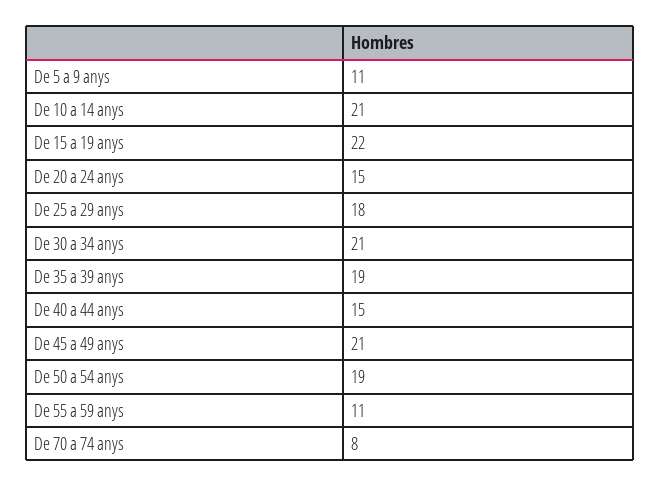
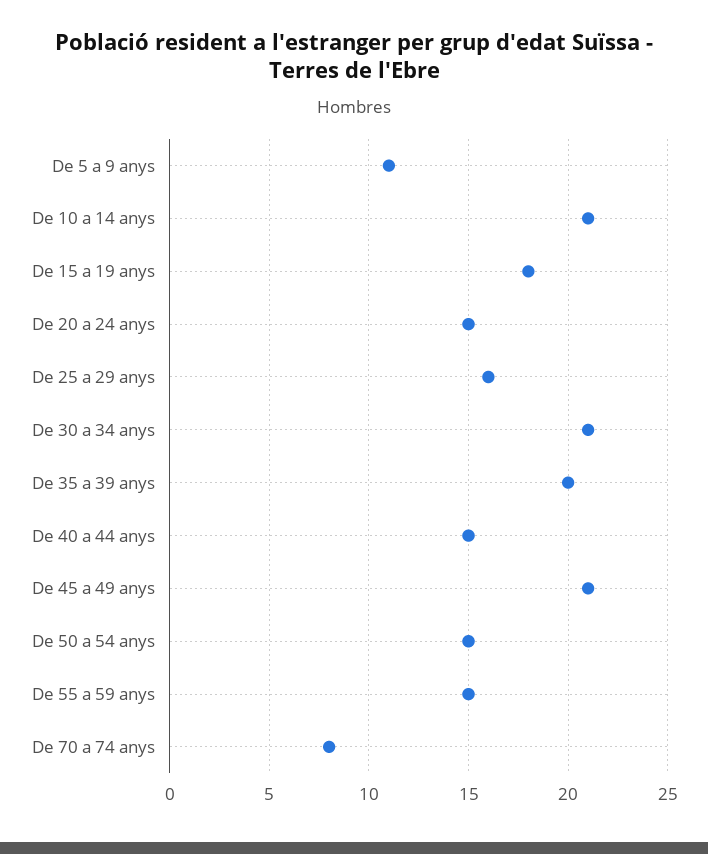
De 15 a 19 anys: 22 -> 18
De 25 a 29 anys: 18 -> 16
De 35 a 39 anys: 19 -> 20
De 50 a 54 anys: 19 -> 15
De 55 a 59 anys: 11 -> 15

